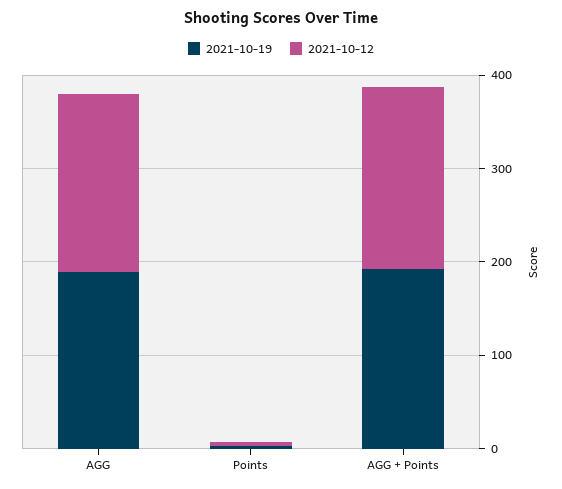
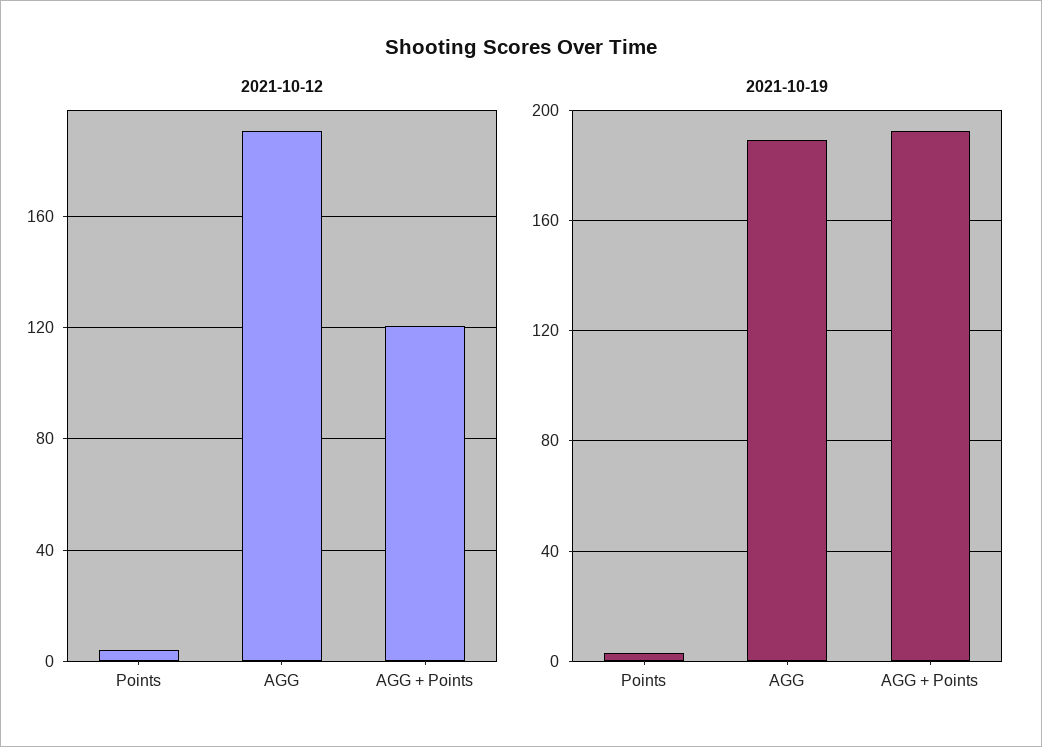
2021-10-12, AGG + Points: 200 -> 120

